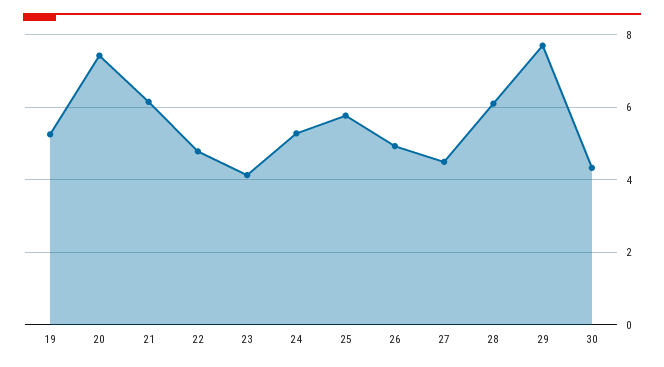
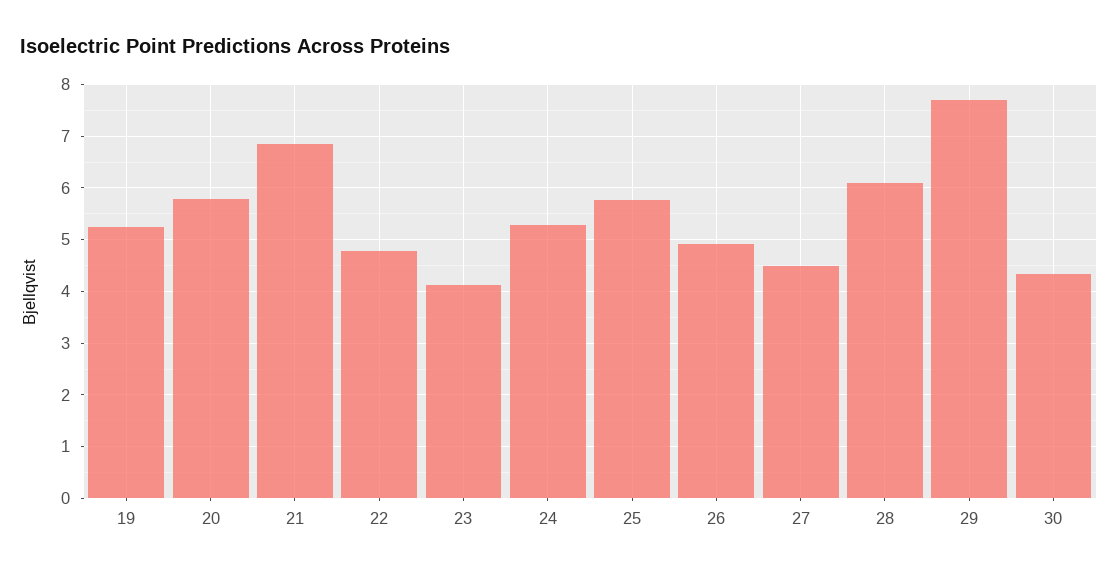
20: 7.4 -> 5.8
21: 6.2 -> 6.8

